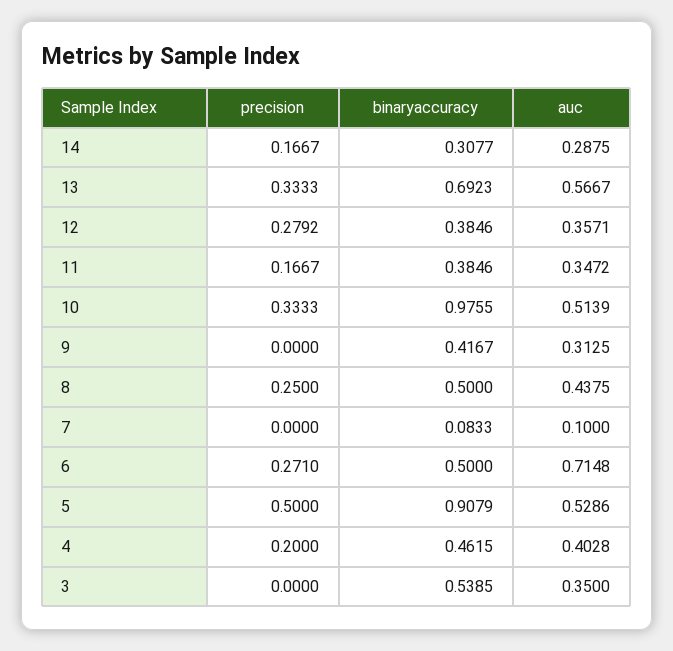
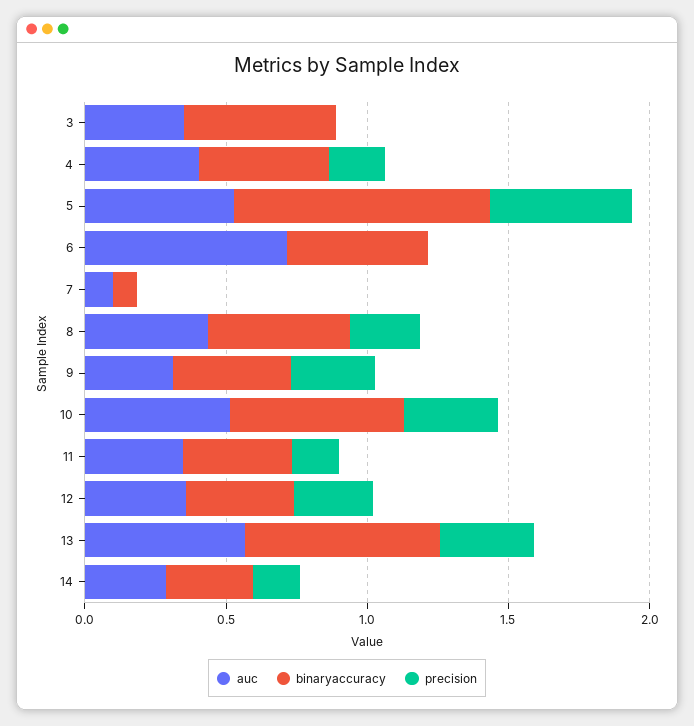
binaryaccuracy, 10: 0.9755 -> 0.6
precision, 9: 0 -> 0.3
precision, 6: 0.271 -> 0

